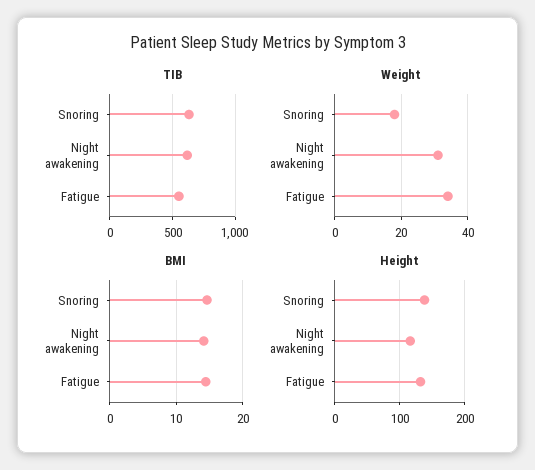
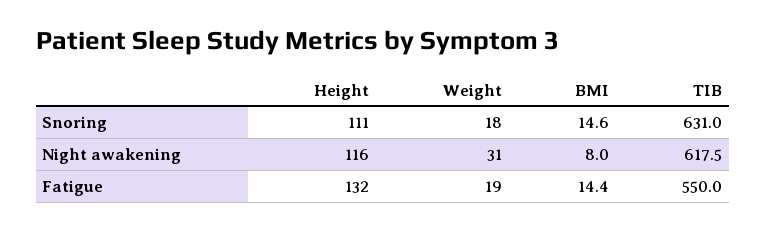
Weight, Fatigue: 35 -> 19
BMI, Night awakening: 14 -> 8
Height, Snoring: 140 -> 111

